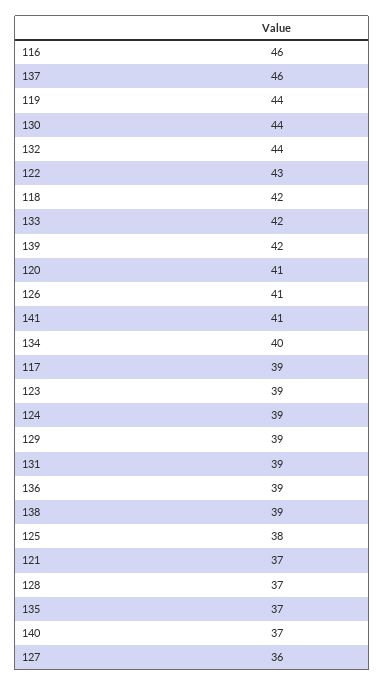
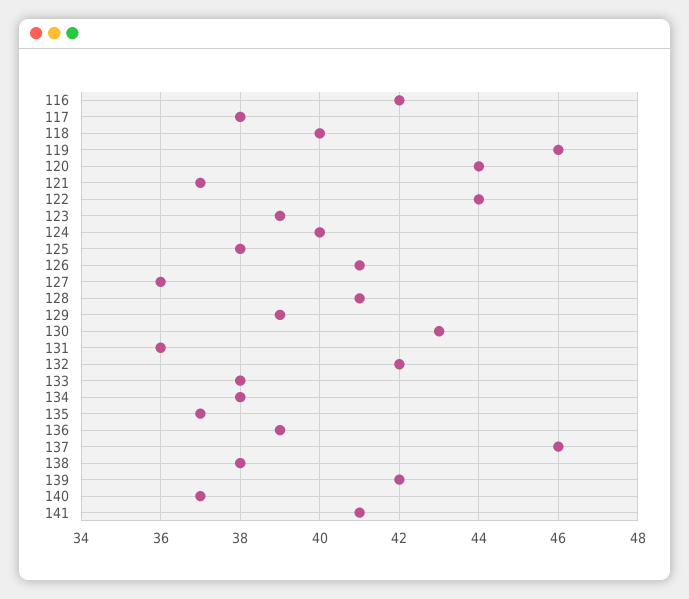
116: 46 -> 42
119: 44 -> 46
130: 44 -> 43
132: 44 -> 42
122: 43 -> 44
118: 42 -> 40
133: 42 -> 38
120: 41 -> 44
134: 40 -> 38
117: 39 -> 38
124: 39 -> 40
131: 39 -> 36
138: 39 -> 38
128: 37 -> 41

